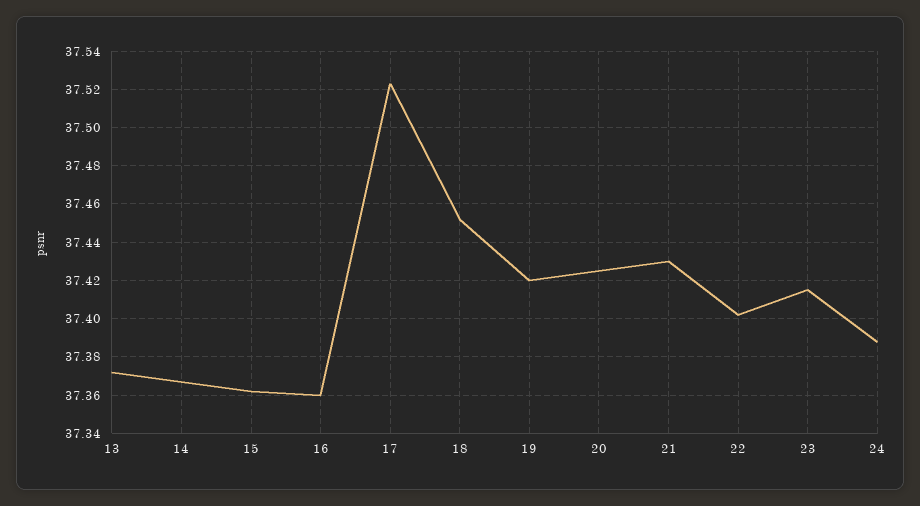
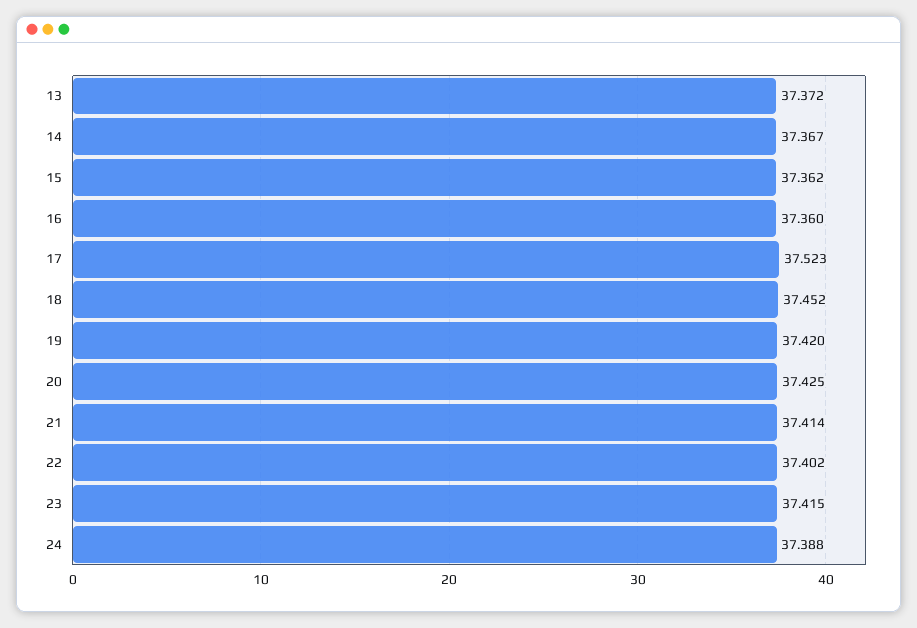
21: 37.43 -> 37.414

